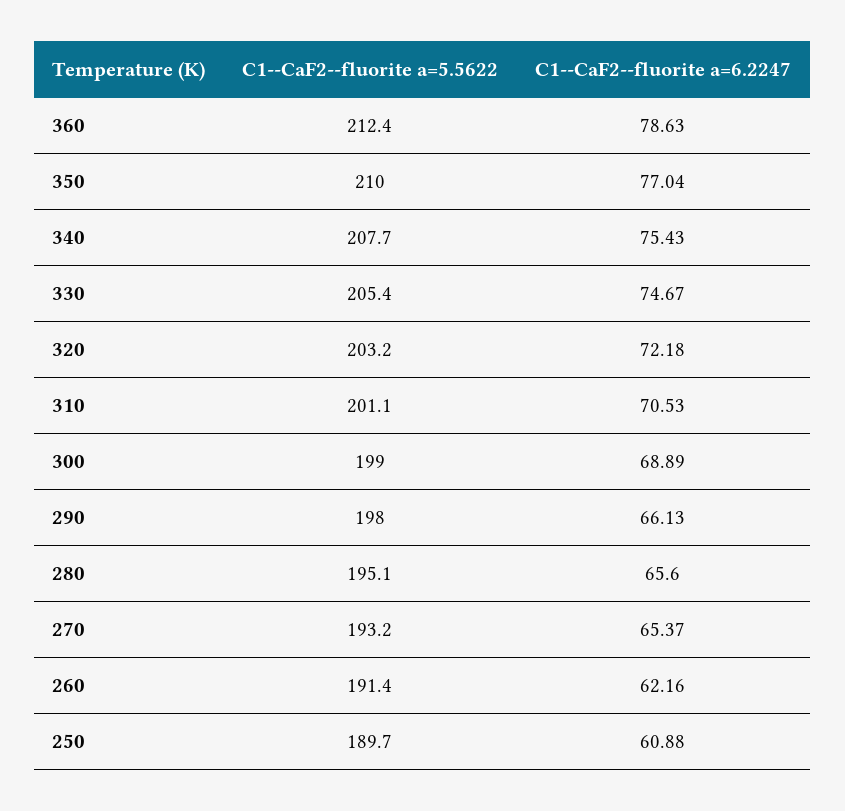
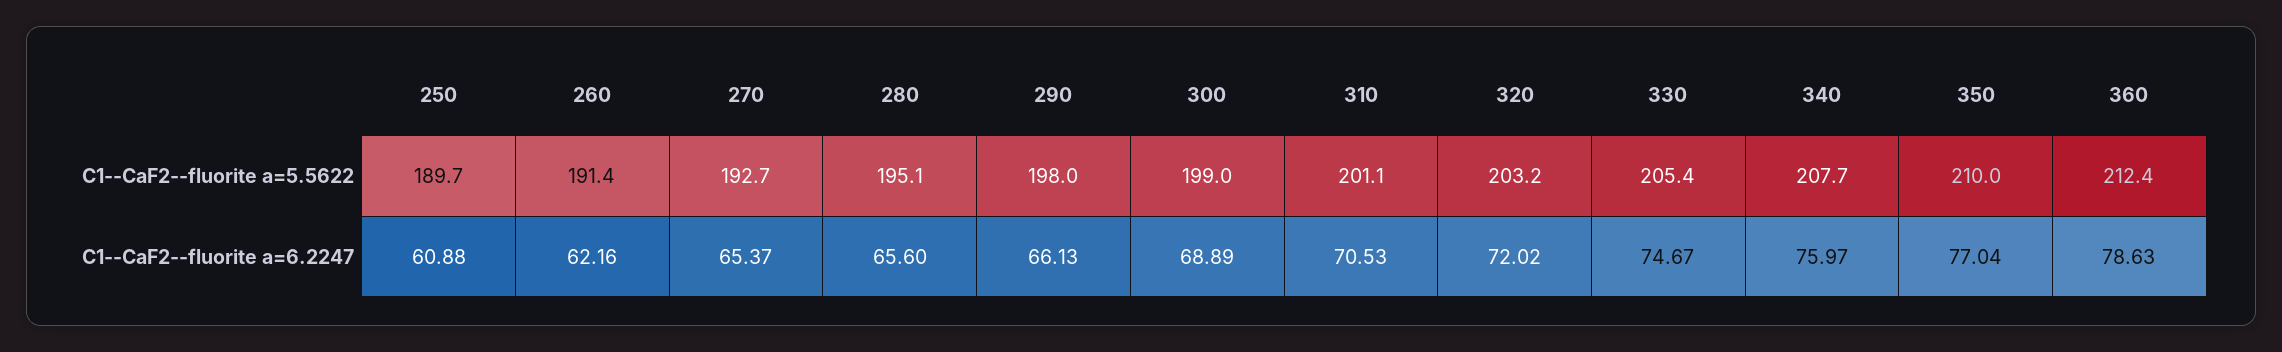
C1--CaF2--fluorite a=6.2247, 340: 75.43 -> 75.97
C1--CaF2--fluorite a=6.2247, 320: 72.18 -> 72.02
C1--CaF2--fluorite a=5.5622, 270: 193.2 -> 192.7

